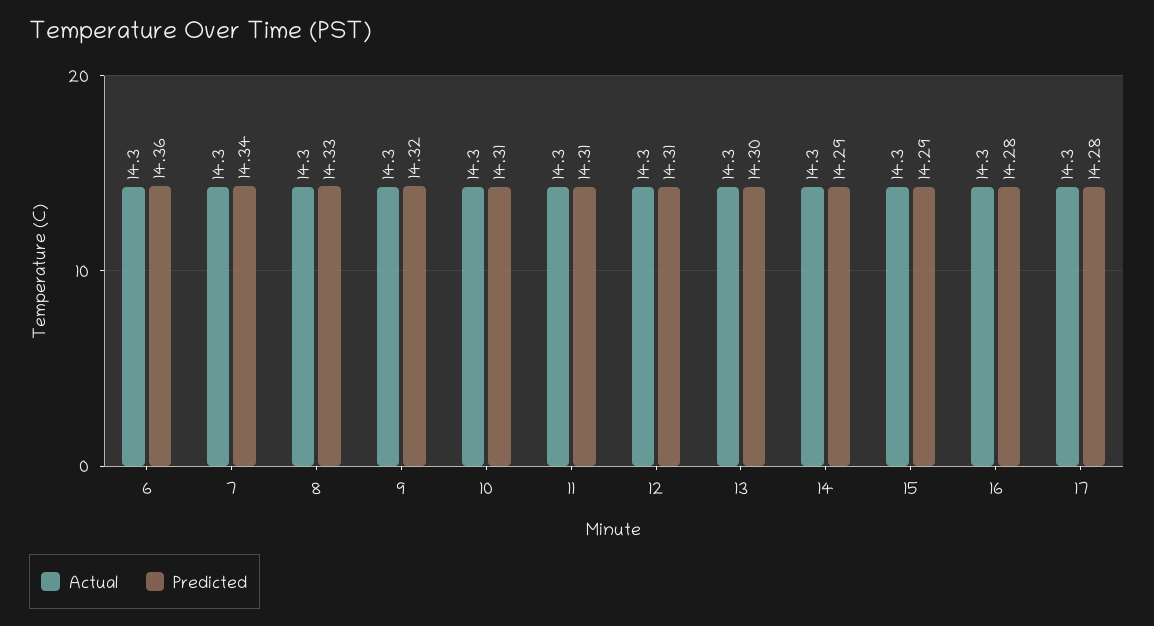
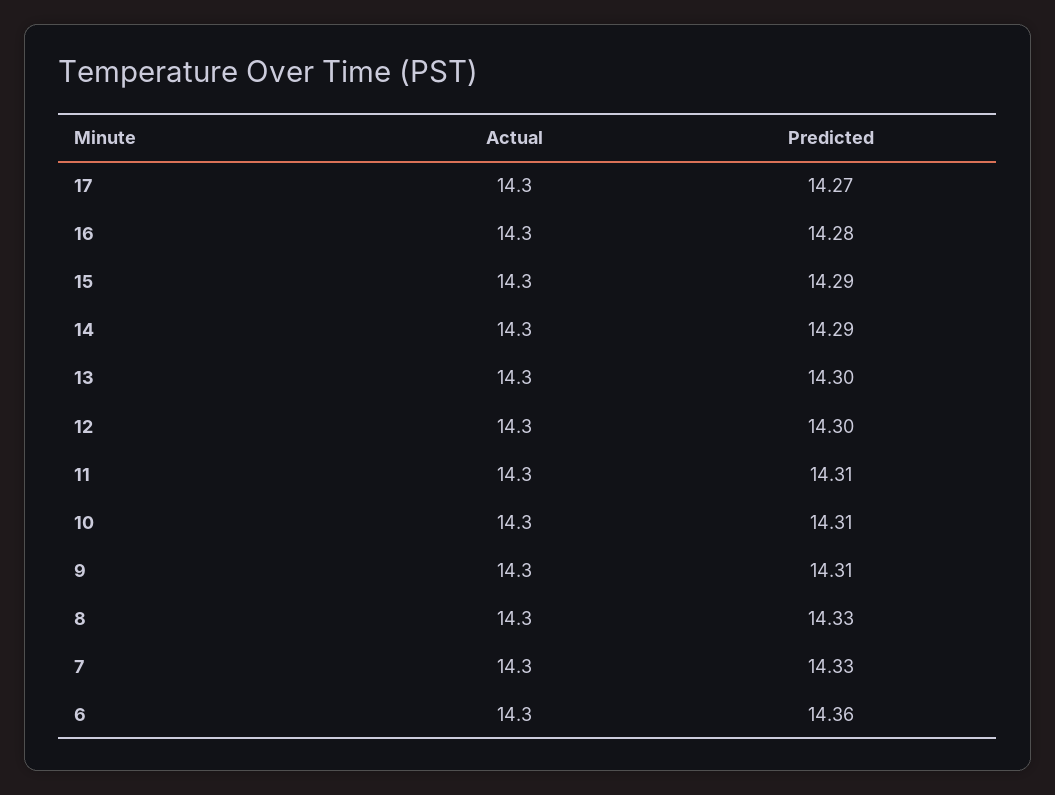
Predicted, 7: 14.34 -> 14.33
Predicted, 9: 14.32 -> 14.31
Predicted, 12: 14.31 -> 14.3
Predicted, 17: 14.28 -> 14.27

